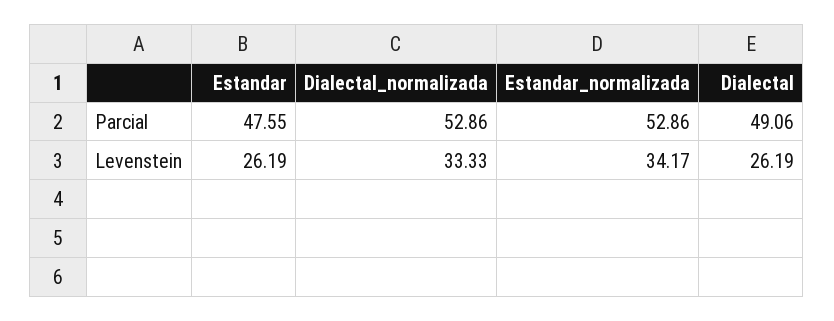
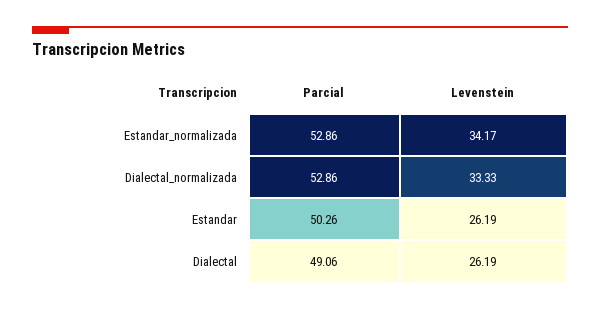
Estandar, Parcial: 47.55 -> 50.26

